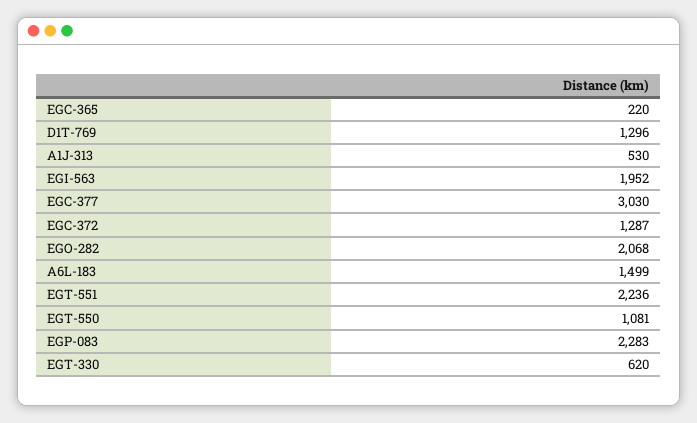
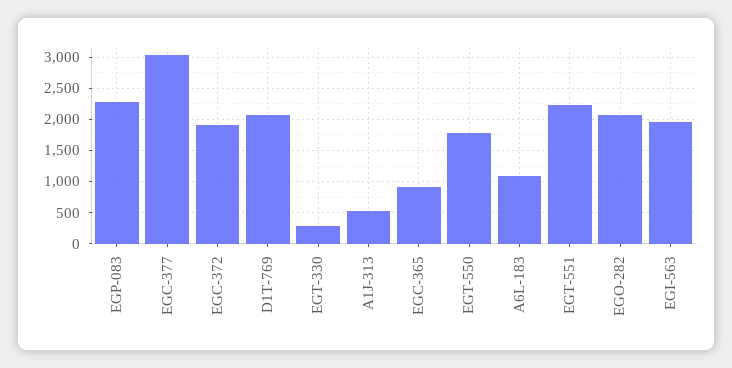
EGC-365: 220 -> 900
D1T-769: 1296 -> 2100
EGC-372: 1287 -> 1900
A6L-183: 1499 -> 1100
EGT-550: 1081 -> 1800
EGT-330: 620 -> 300

